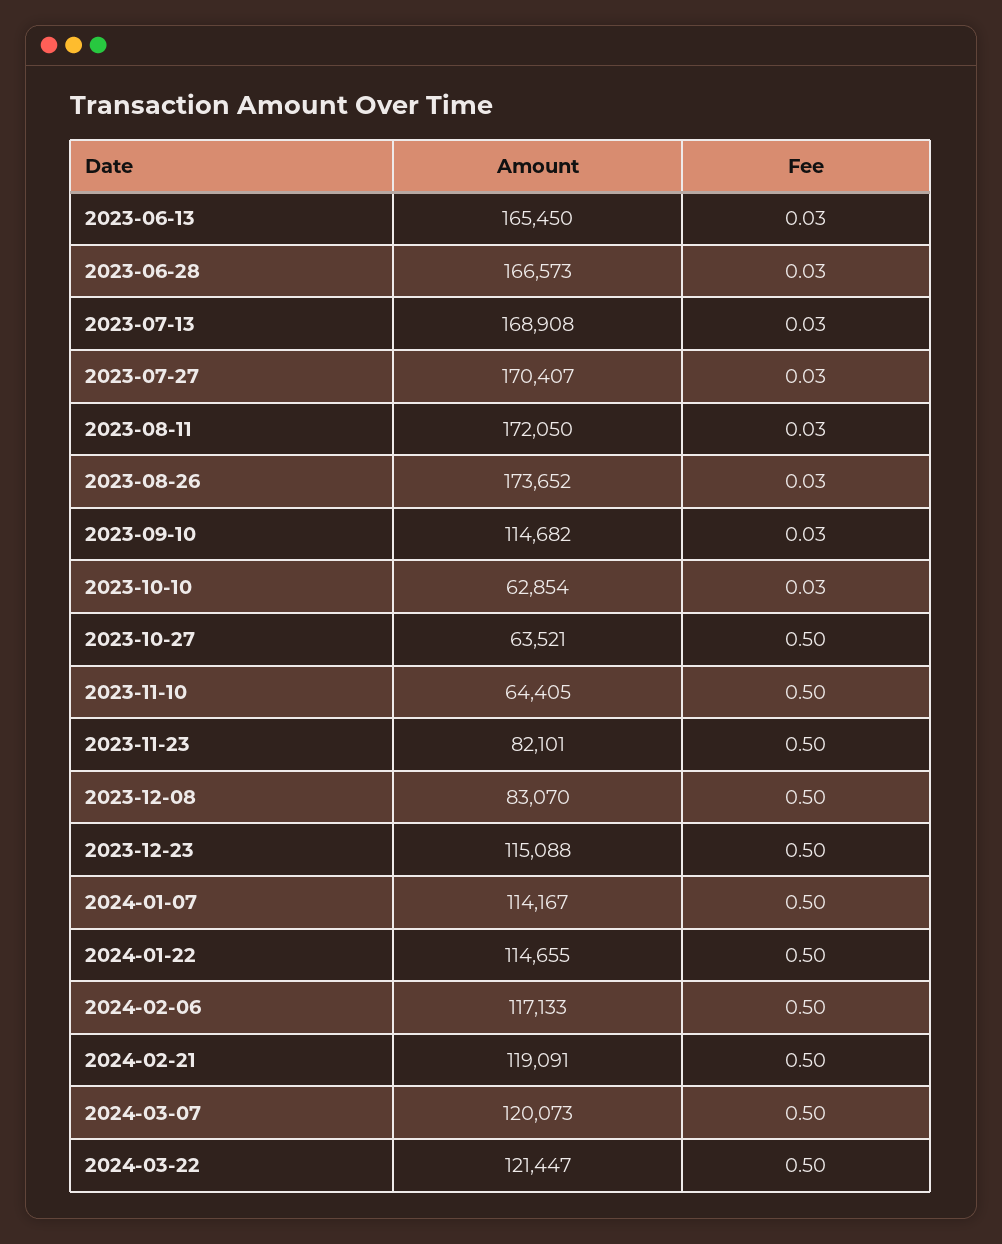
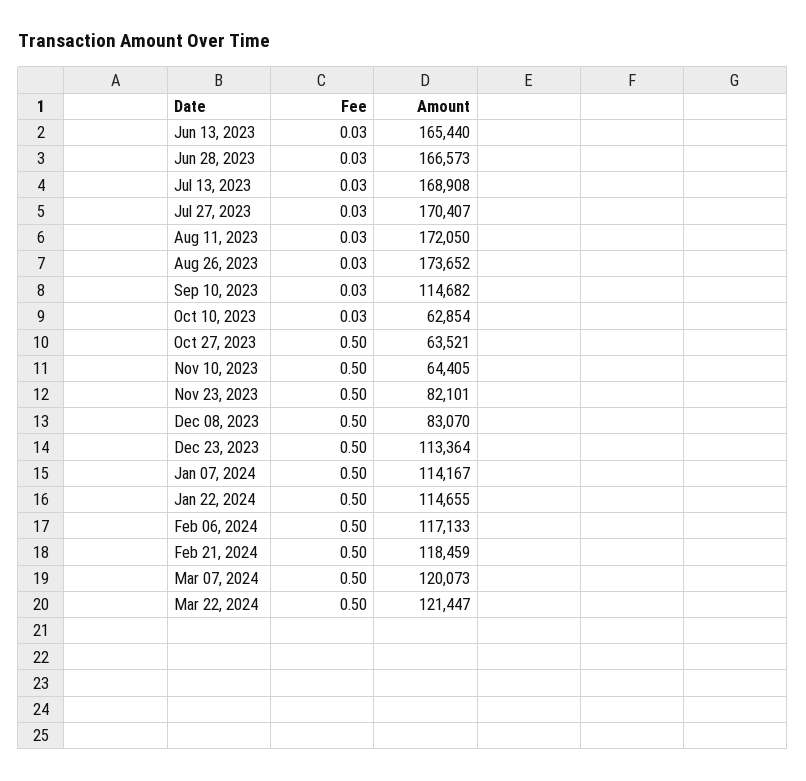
Amount, 2023-06-13: 165450 -> 165440
Amount, 2023-12-23: 115088 -> 113364
Amount, 2024-02-21: 119091 -> 118459

